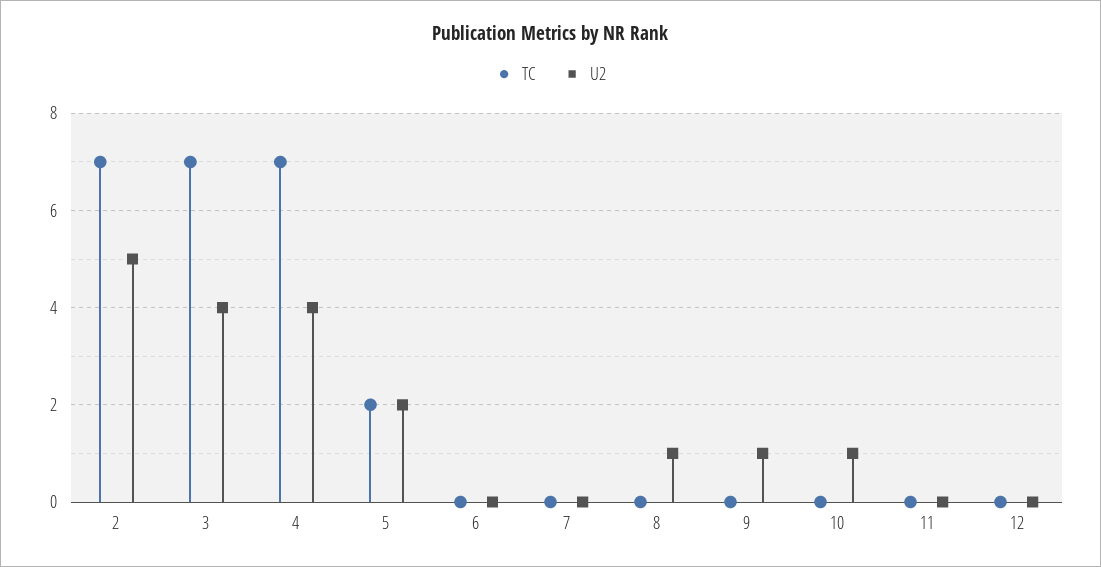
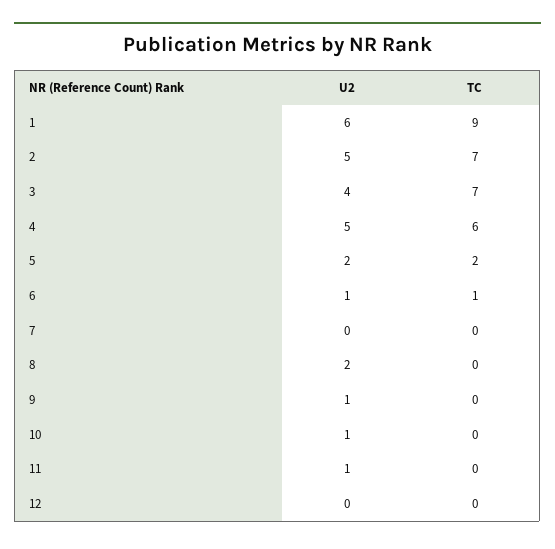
TC, 4: 7 -> 6
U2, 4: 4 -> 5
TC, 6: 0 -> 1
U2, 6: 0 -> 1
U2, 8: 1 -> 2
U2, 11: 0 -> 1
U2, 1: none -> 6
TC, 1: none -> 9

